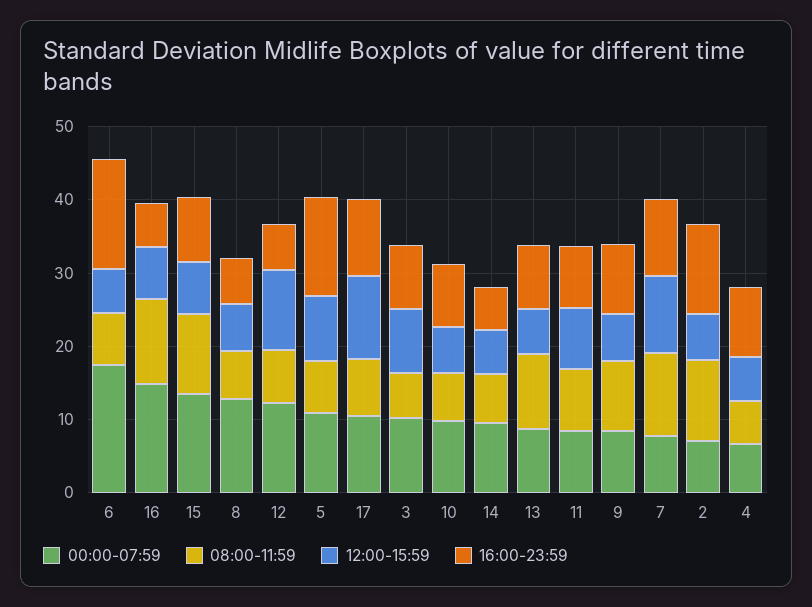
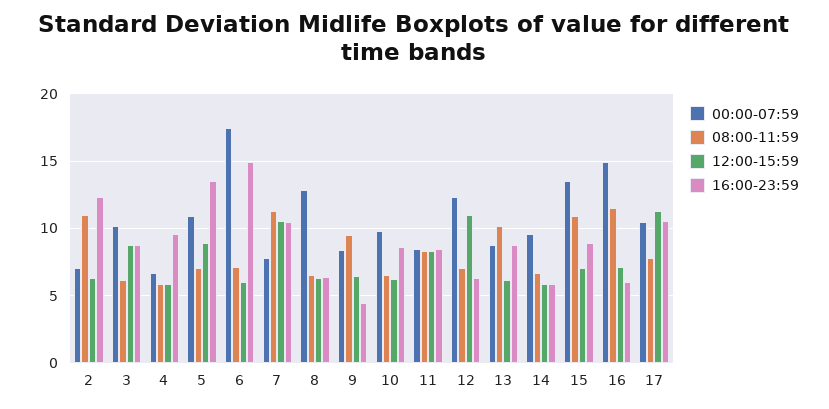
16:00-23:59, 9: 10 -> 4.5

